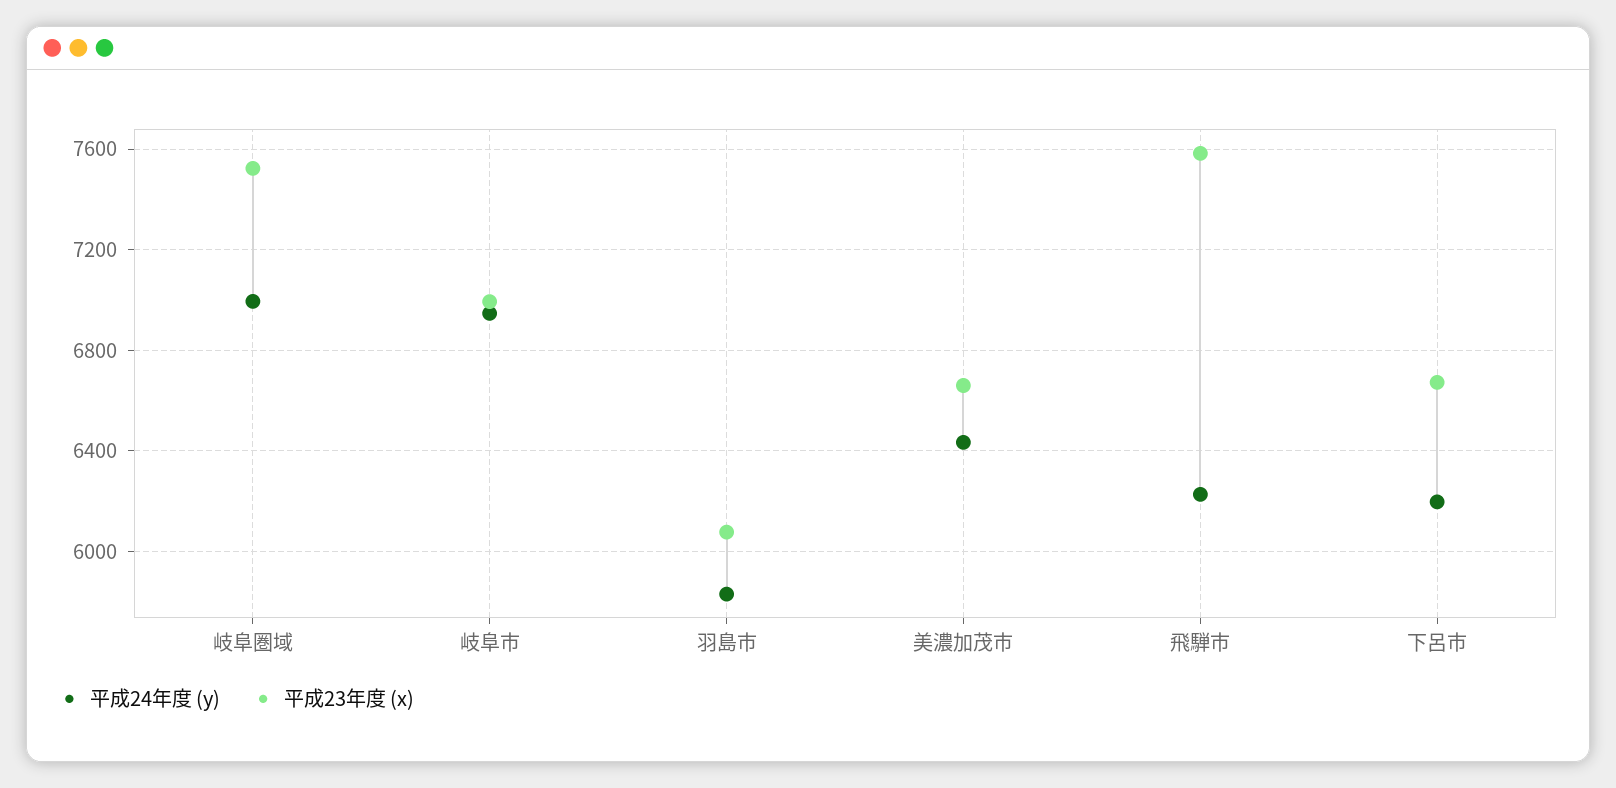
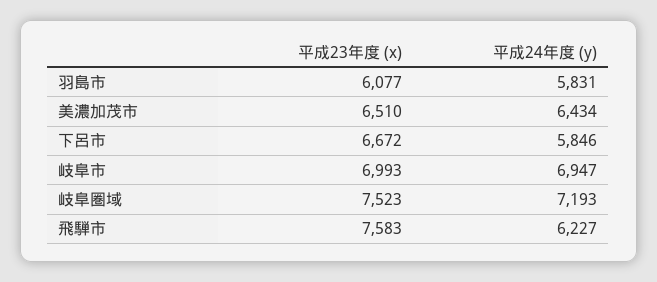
平成24年度 (y), 岐阜圏域: 7000 -> 7193
平成23年度 (x), 美濃加茂市: 6650 -> 6510
平成24年度 (y), 下呂市: 6200 -> 5846

